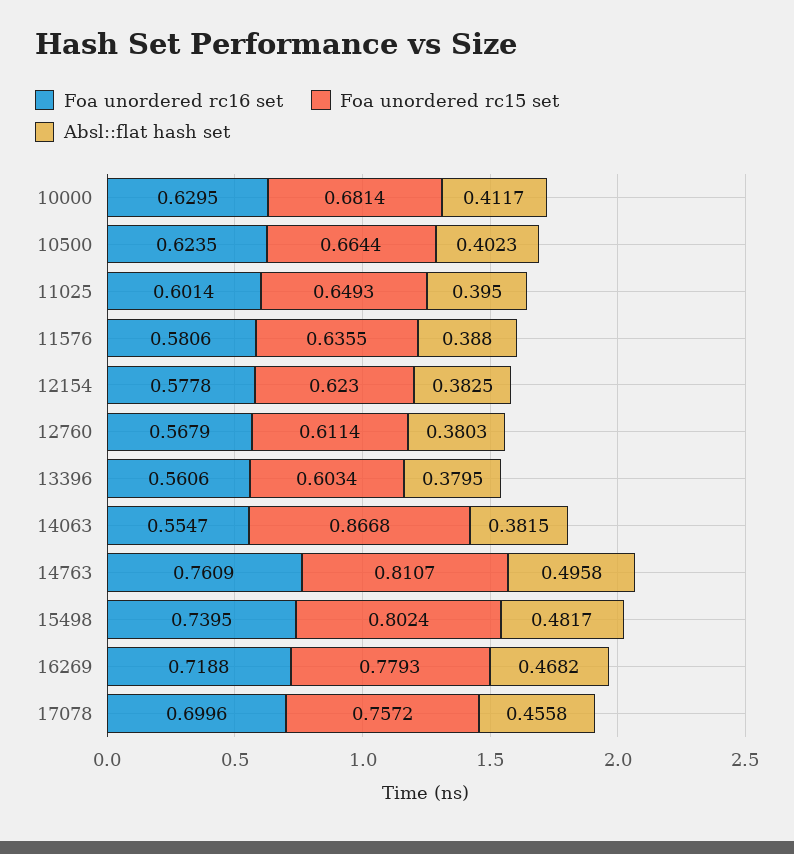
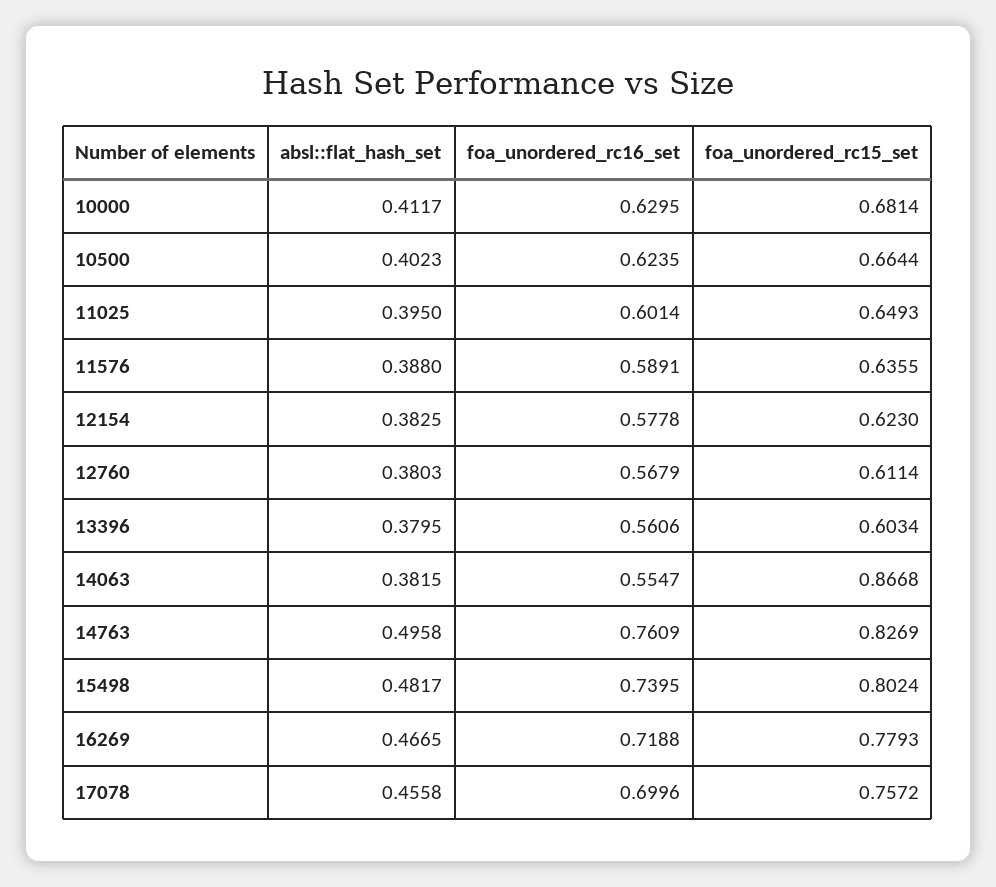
Foa unordered rc16 set, 11576: 0.5806 -> 0.5891
Foa unordered rc15 set, 14763: 0.8107 -> 0.8269
Absl::flat hash set, 16269: 0.4682 -> 0.4665

